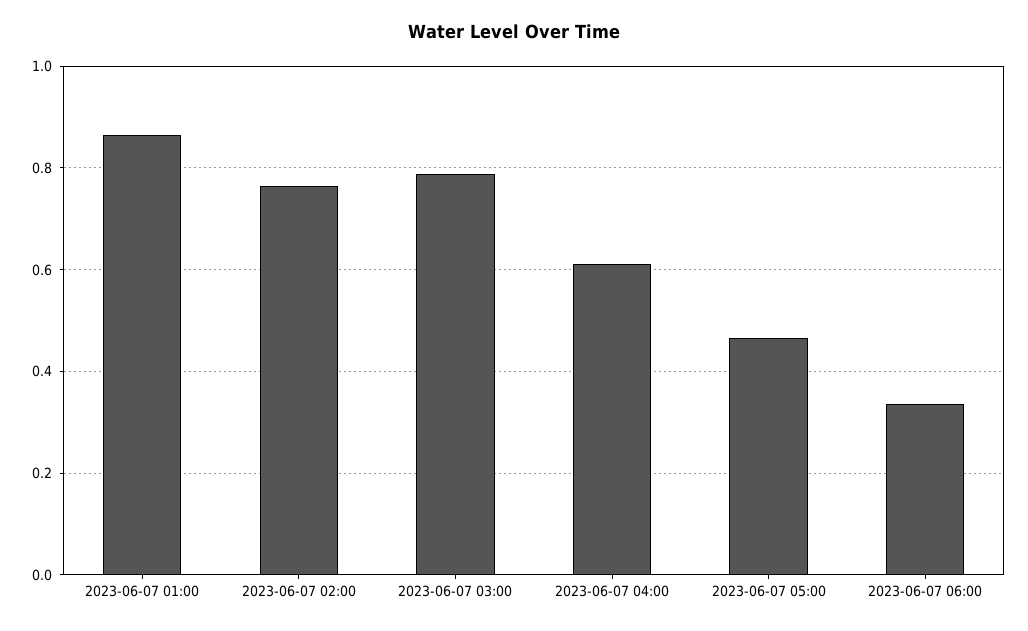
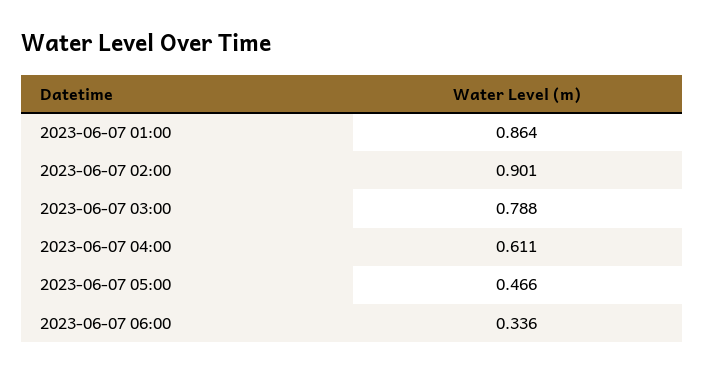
2023-06-07 02:00: 0.76 -> 0.901

